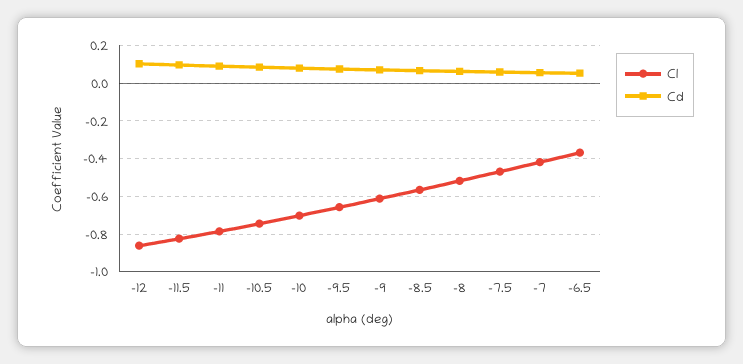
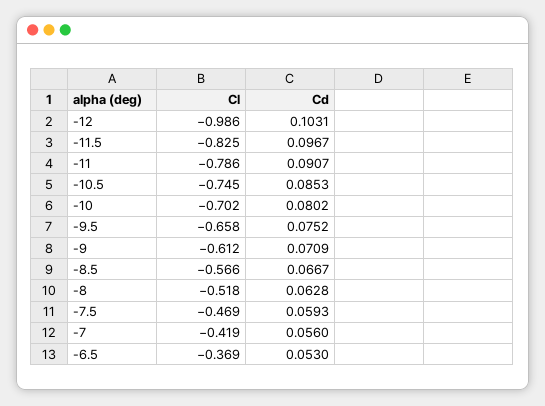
Cl, -12: -0.85 -> -0.986

